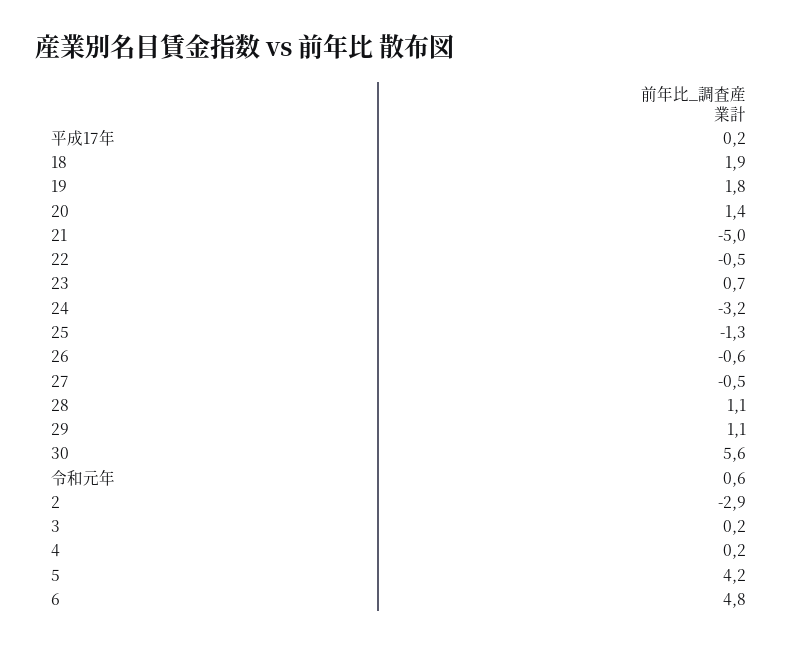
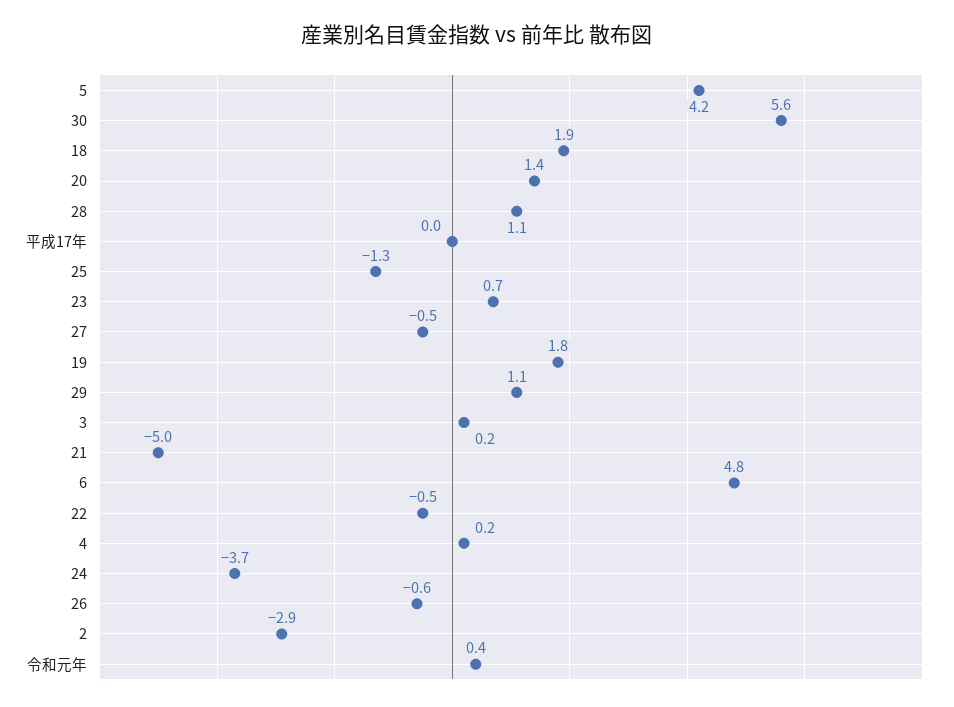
平成17年: 0.2 -> 0
24: -3.2 -> -3.7
令和元年: 0.6 -> 0.4

